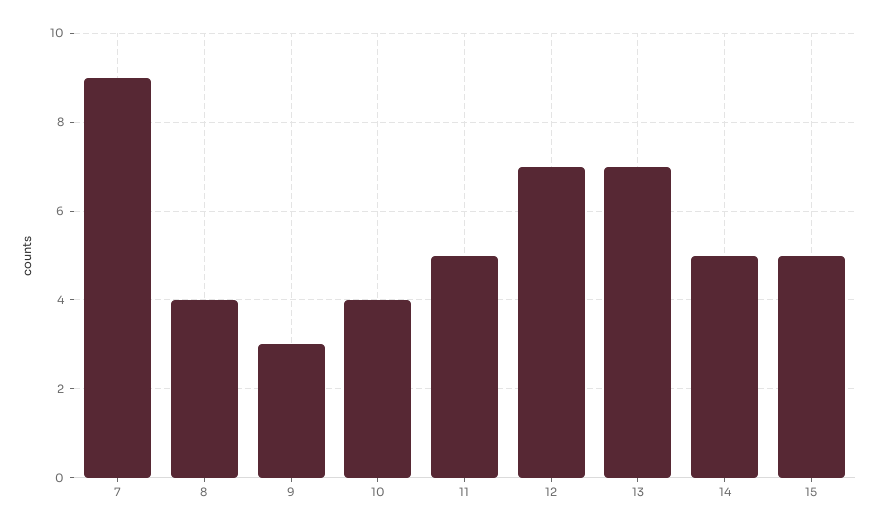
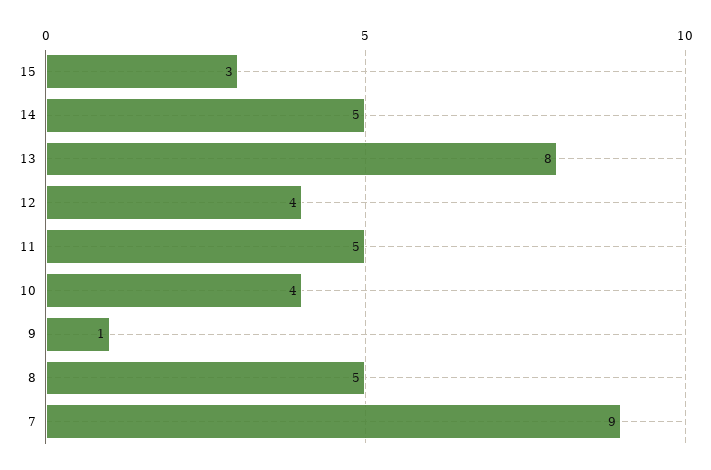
8: 4 -> 5
9: 3 -> 1
12: 7 -> 4
13: 7 -> 8
15: 5 -> 3

